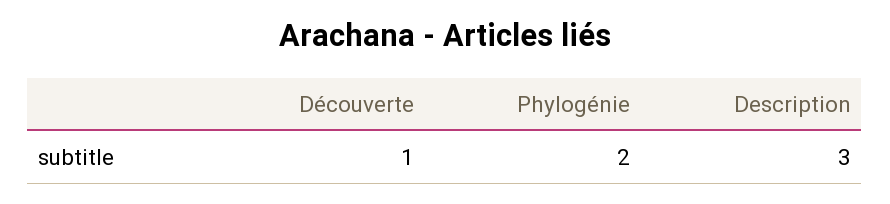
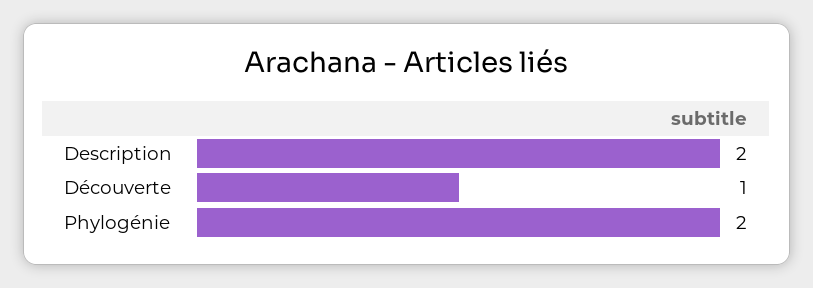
Description: 3 -> 2

